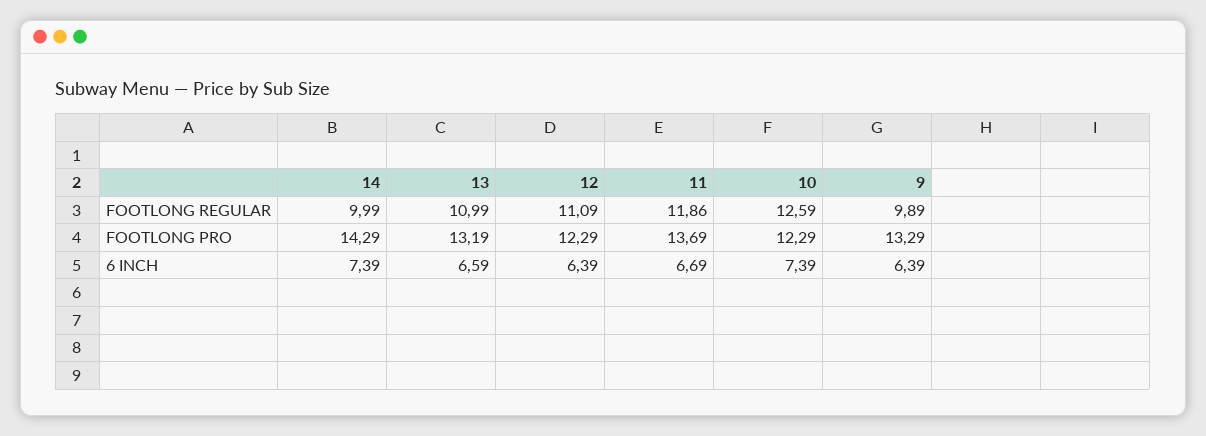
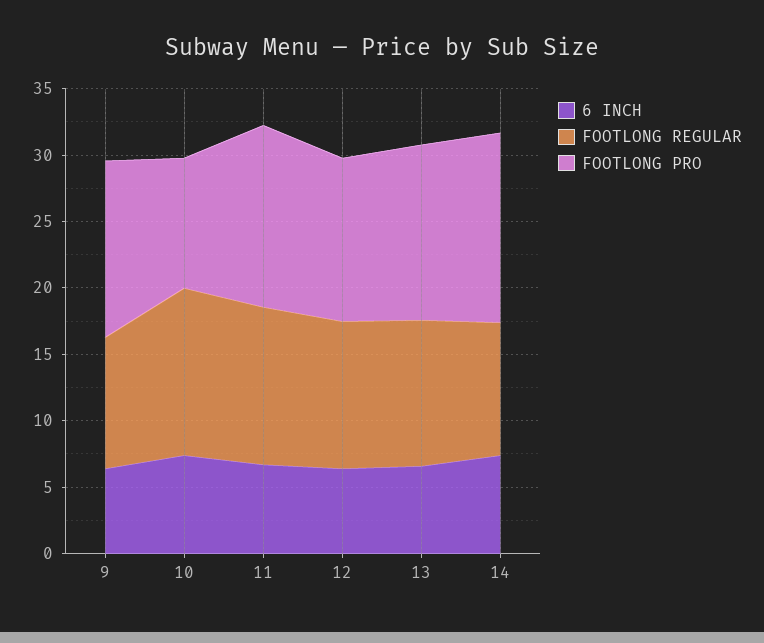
FOOTLONG PRO, 10: 12.29 -> 10

